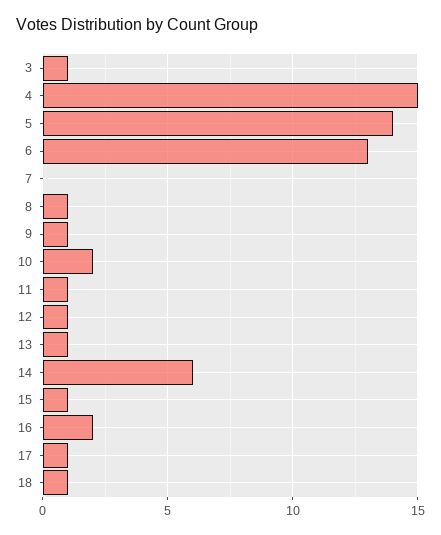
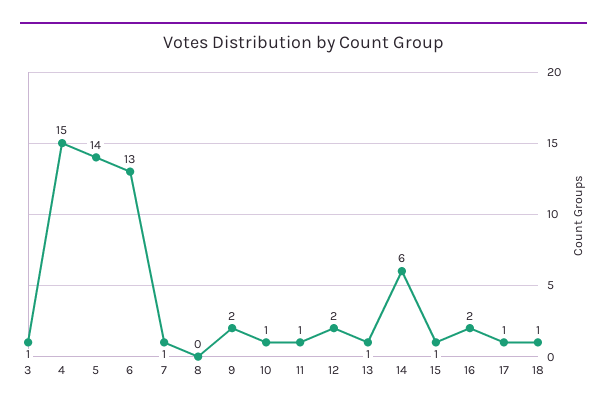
7: 0 -> 1
8: 1 -> 0
9: 1 -> 2
10: 2 -> 1
12: 1 -> 2

